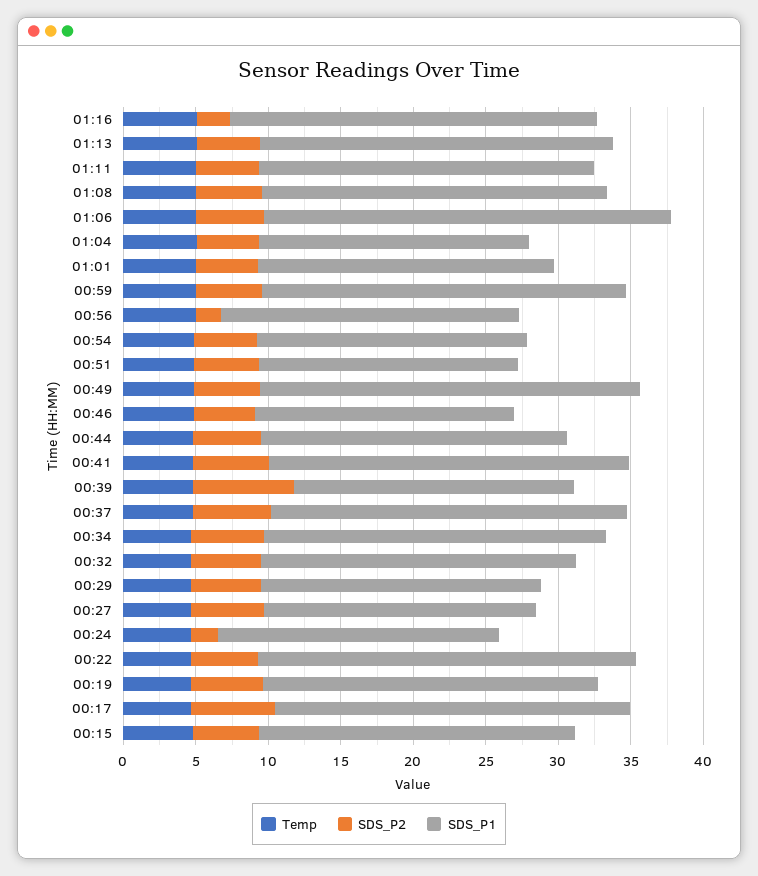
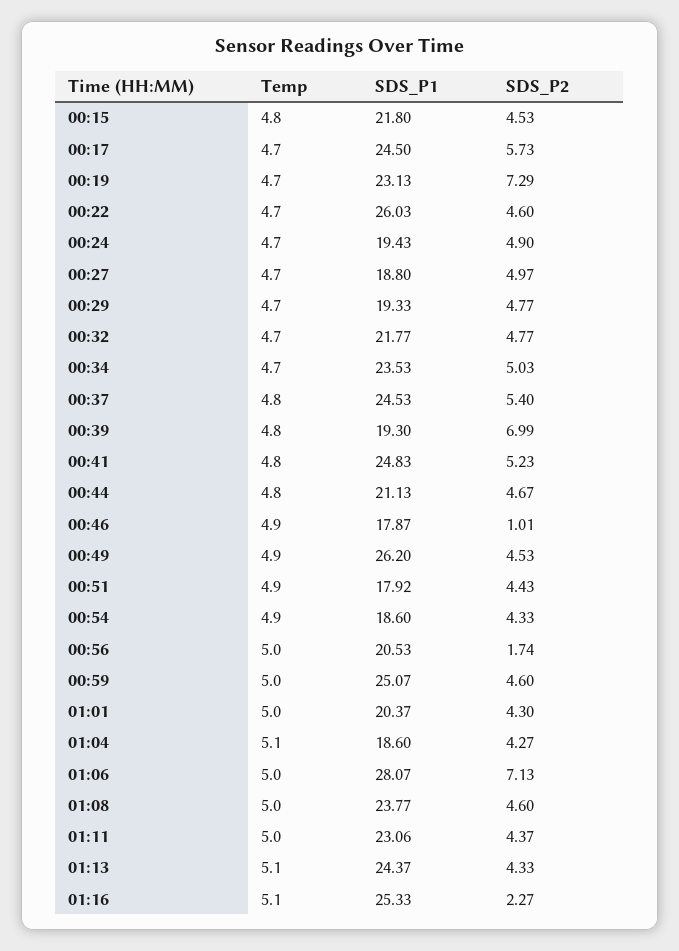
SDS_P2, 01:06: 5 -> 7.13
SDS_P2, 00:46: 4 -> 1.01
SDS_P2, 00:24: 2 -> 4.9
SDS_P2, 00:19: 5 -> 7.29

